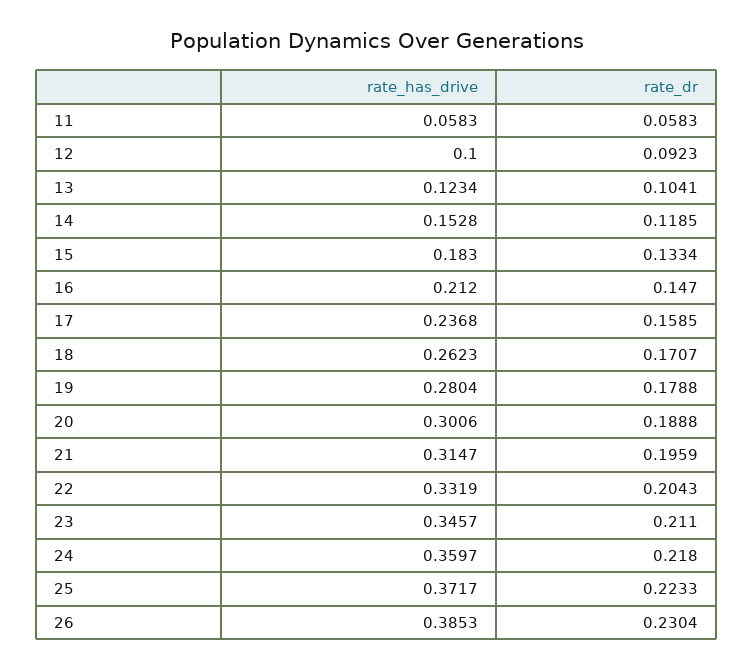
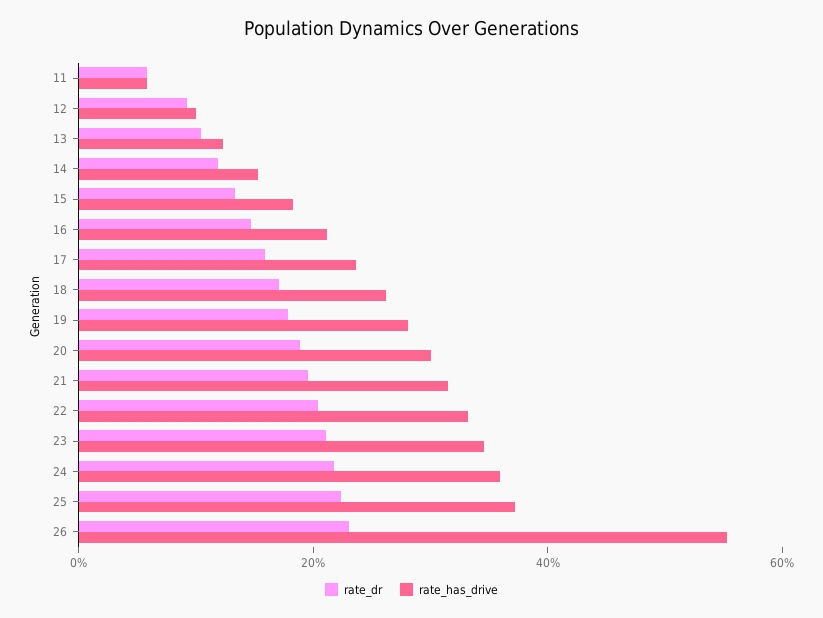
rate_has_drive, 26: 0.3853 -> 0.55

